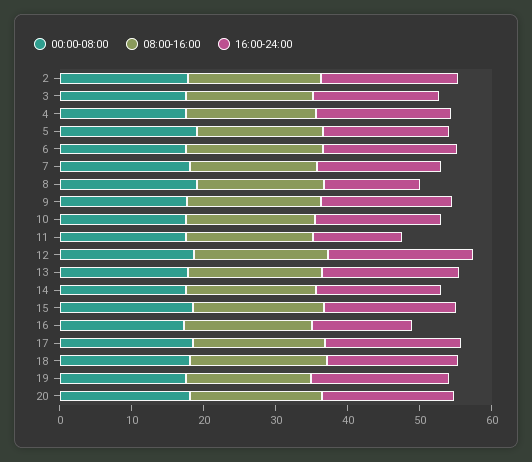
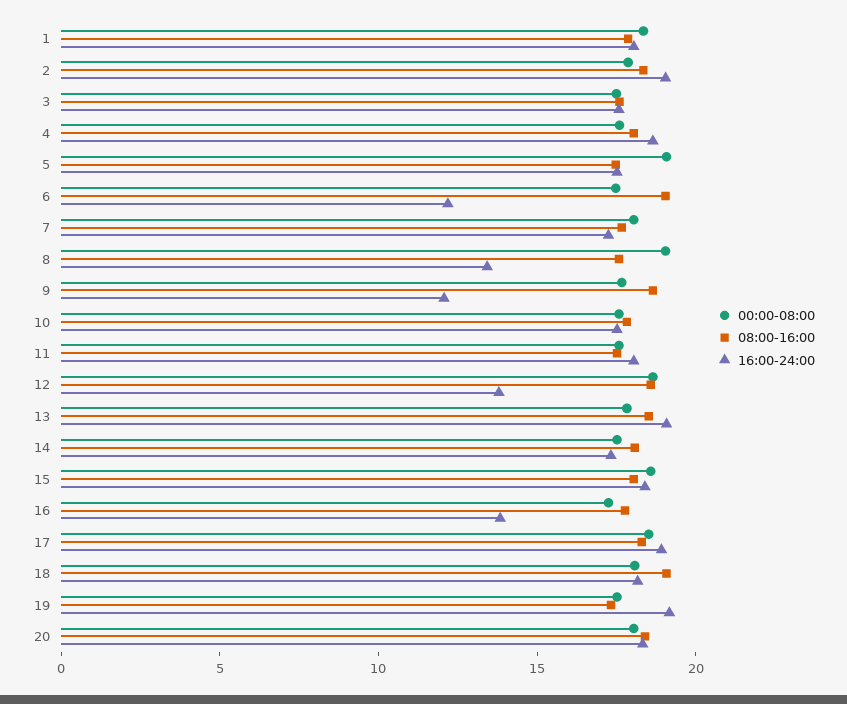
16:00-24:00, 6: 18 -> 12
16:00-24:00, 9: 18 -> 12
16:00-24:00, 11: 12 -> 18
16:00-24:00, 12: 20 -> 14
00:00-08:00, 1: none -> 18
08:00-16:00, 1: none -> 18
16:00-24:00, 1: none -> 18

